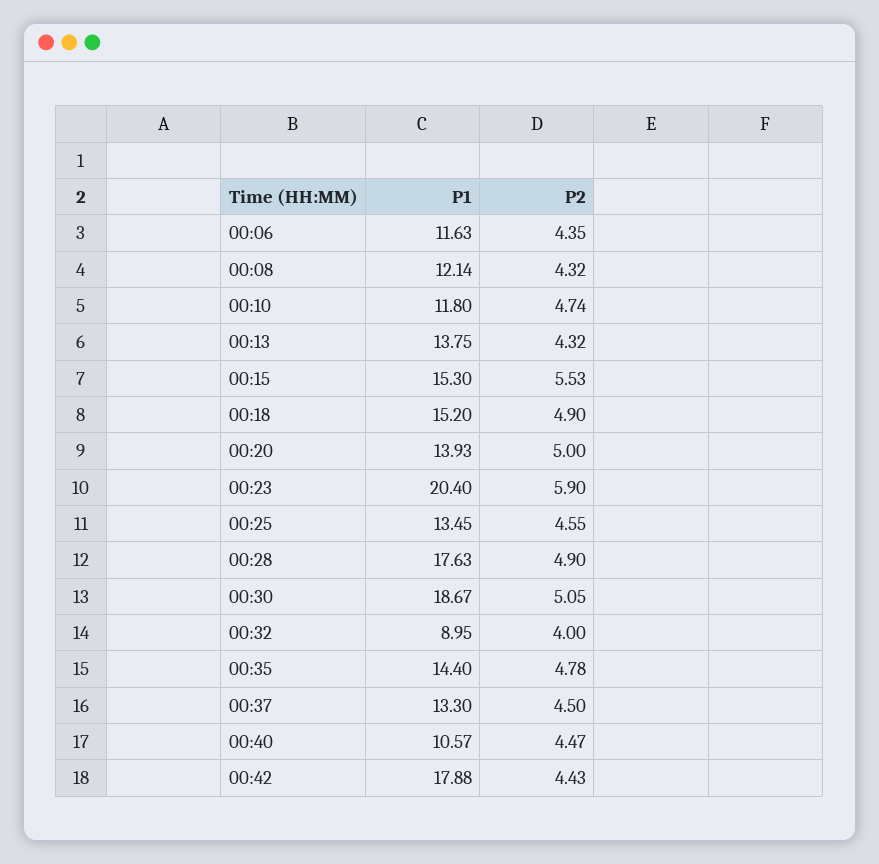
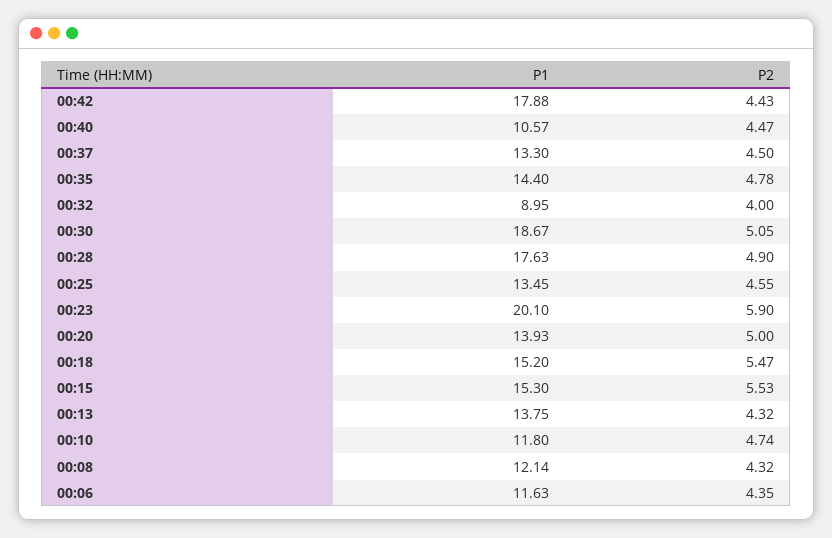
P2, 00:18: 4.9 -> 5.47
P1, 00:23: 20.4 -> 20.1

